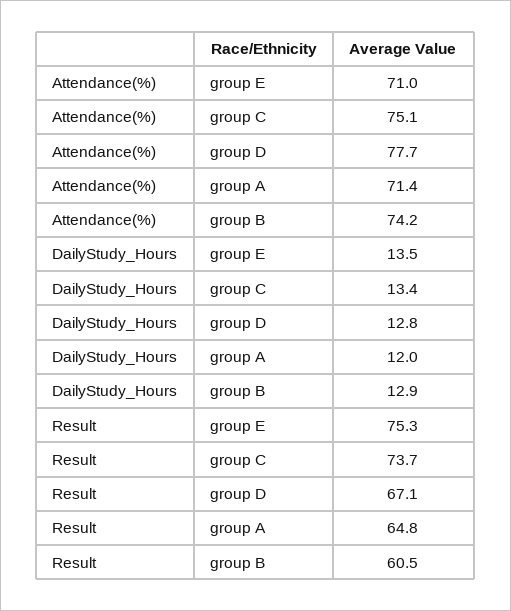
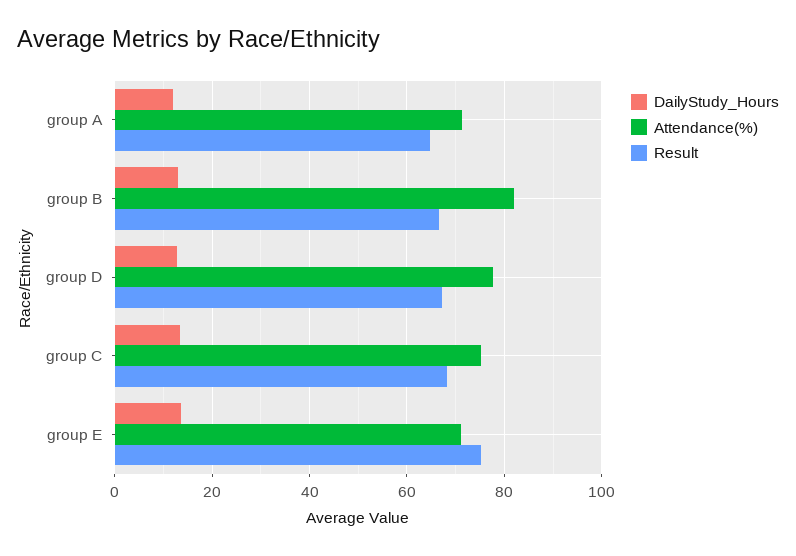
Attendance(%), group B: 74.2 -> 82
Result, group C: 73.7 -> 68
Result, group B: 60.5 -> 66

